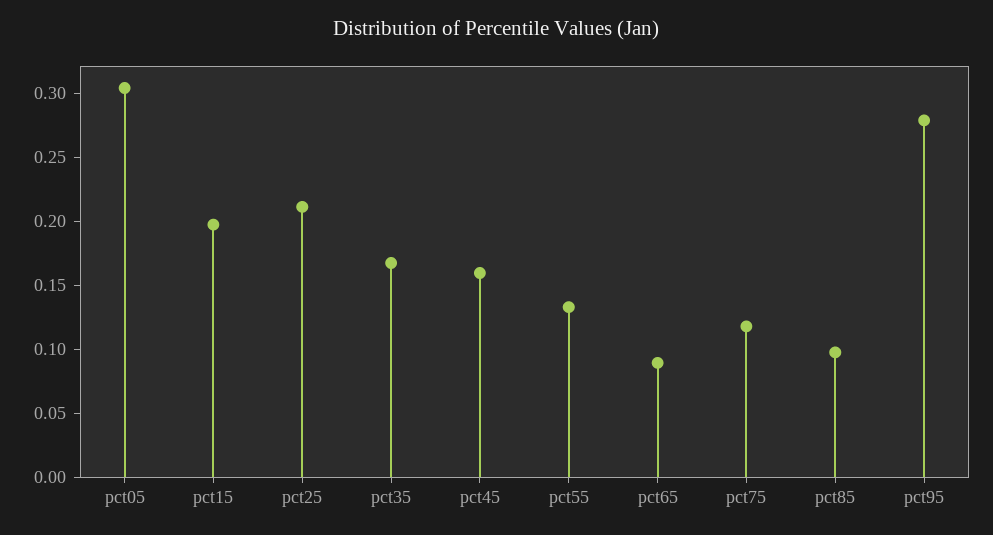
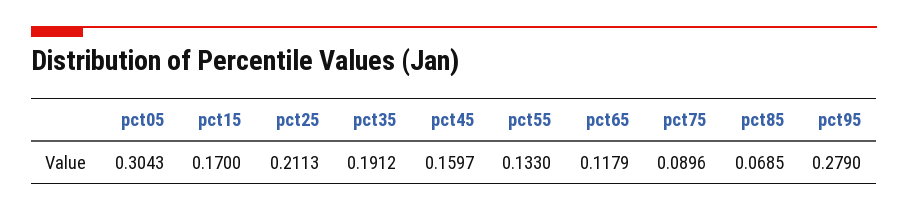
pct15: 0.2 -> 0.17
pct35: 0.17 -> 0.1912
pct65: 0.09 -> 0.1179
pct75: 0.12 -> 0.0896
pct85: 0.1 -> 0.0685

